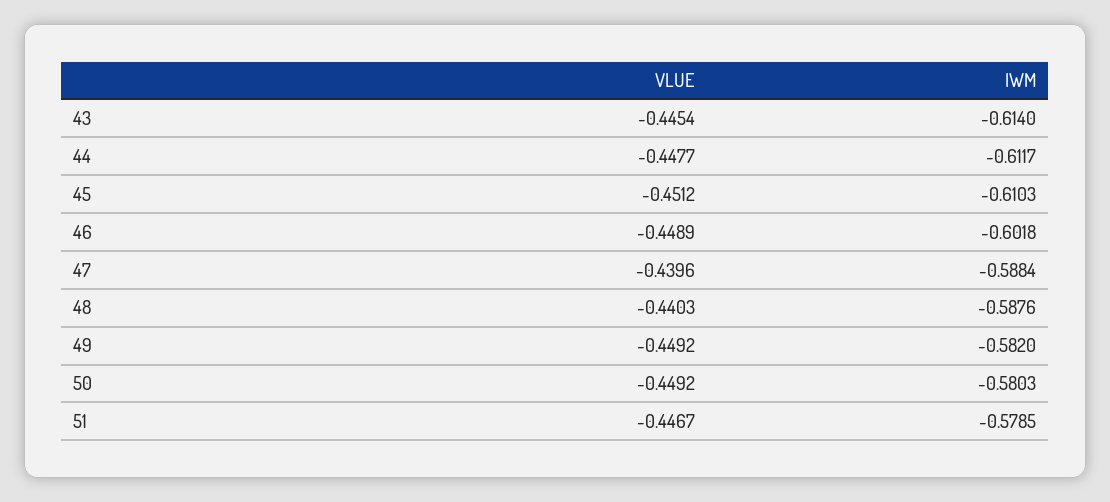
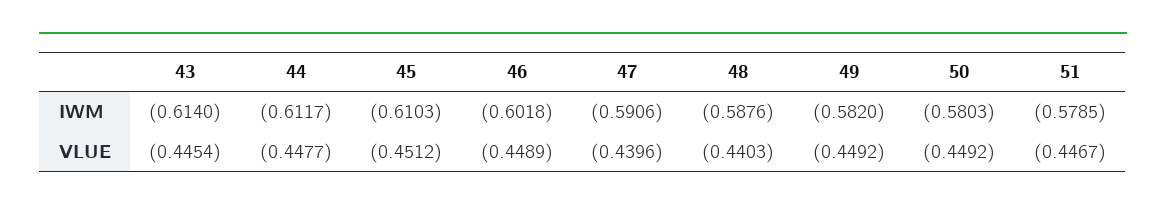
IWM, 47: -0.5884 -> -0.5906

